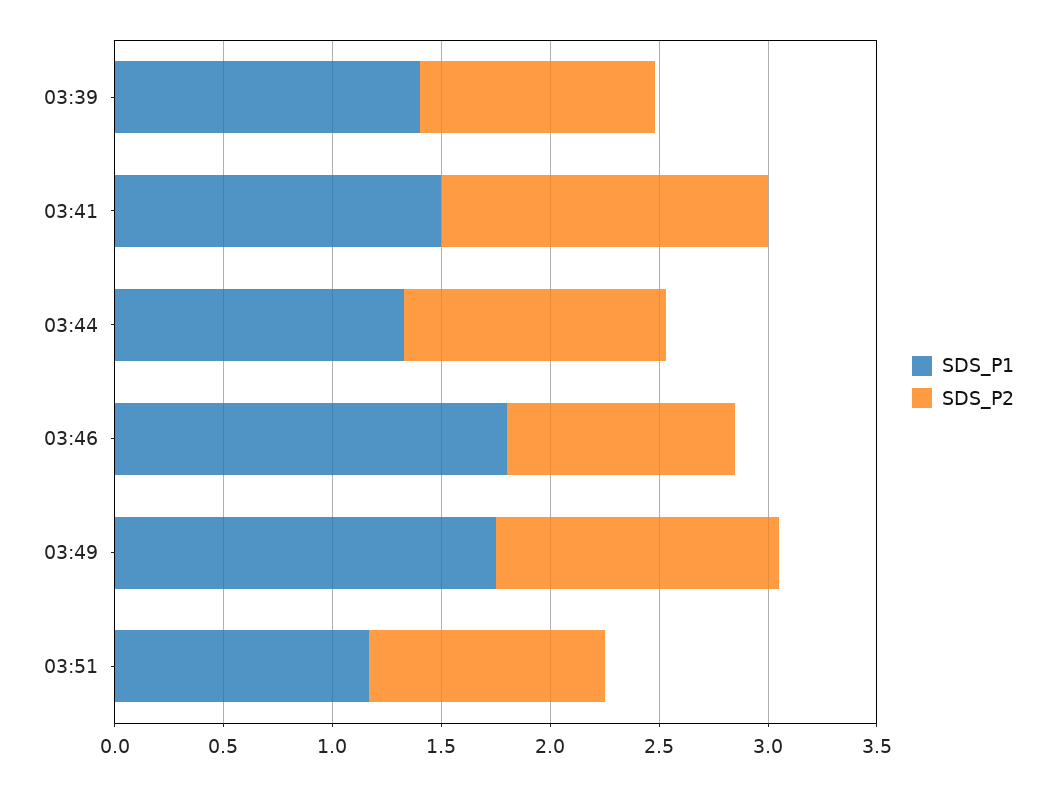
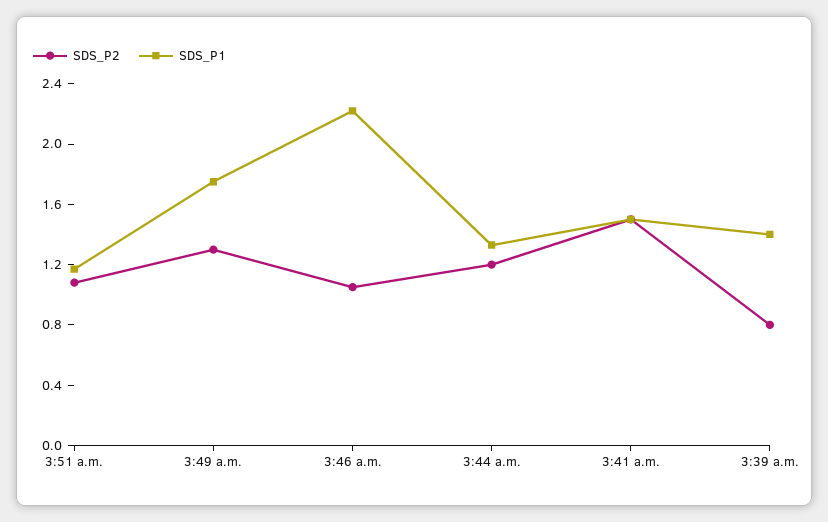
SDS_P2, 03:39: 1.1 -> 0.8
SDS_P1, 03:46: 1.8 -> 2.2

